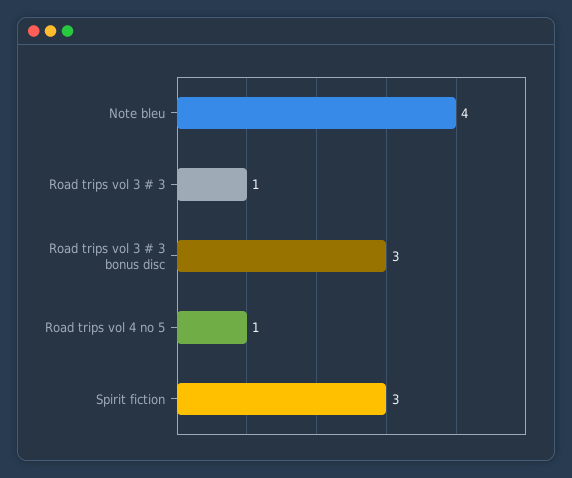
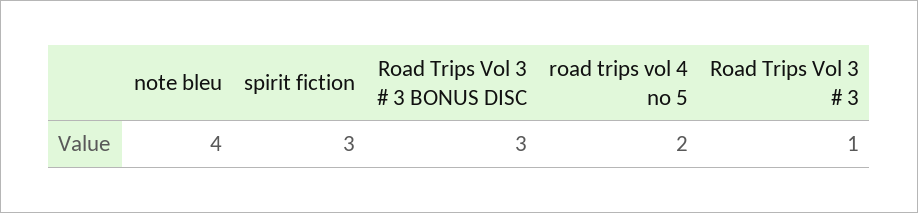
Road trips vol 4 no 5: 1 -> 2

